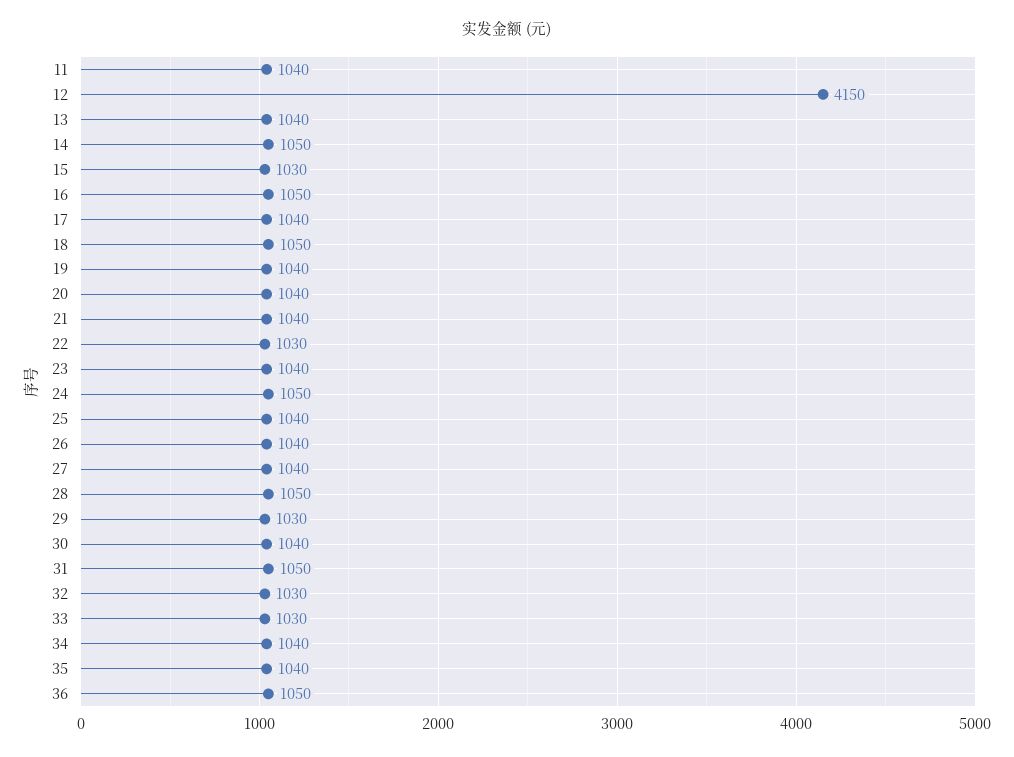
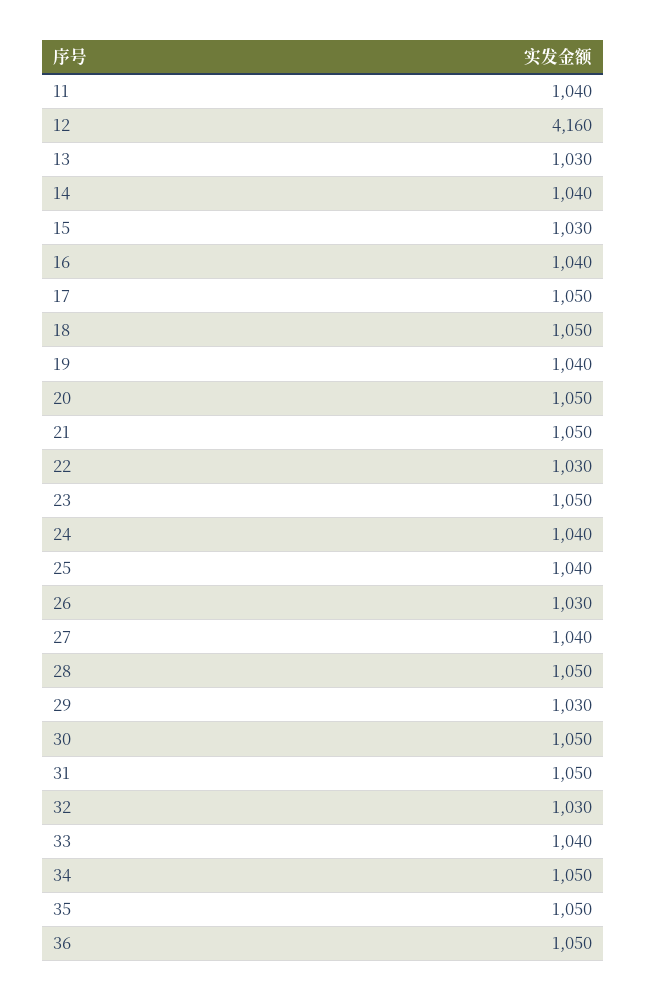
12: 4150 -> 4160
13: 1040 -> 1030
14: 1050 -> 1040
16: 1050 -> 1040
17: 1040 -> 1050
20: 1040 -> 1050
21: 1040 -> 1050
23: 1040 -> 1050
24: 1050 -> 1040
26: 1040 -> 1030
30: 1040 -> 1050
33: 1030 -> 1040
34: 1040 -> 1050
35: 1040 -> 1050

